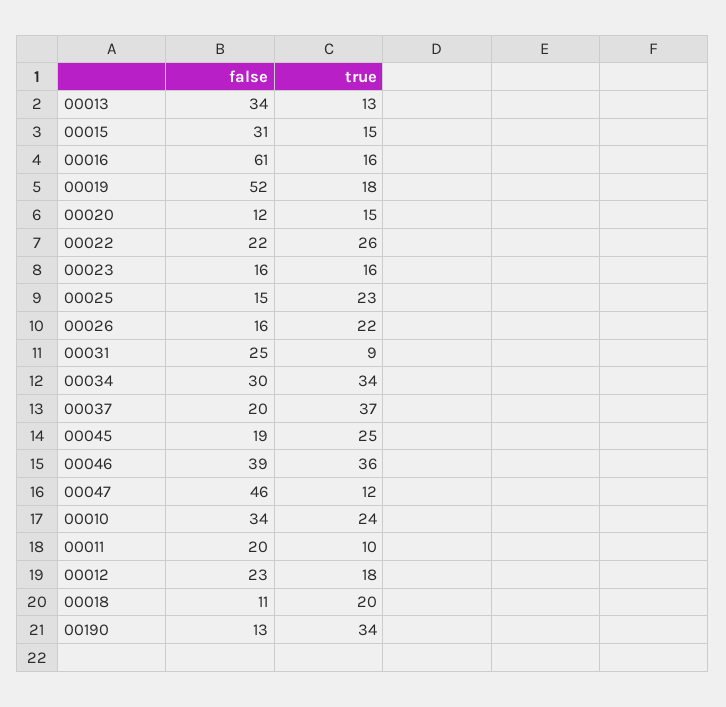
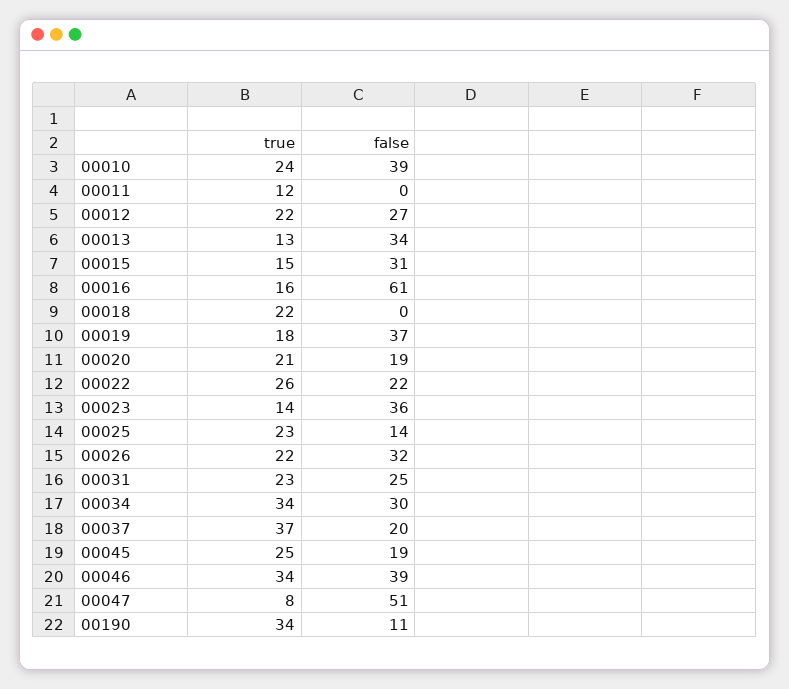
false, 00019: 52 -> 37
false, 00020: 12 -> 19
true, 00020: 15 -> 21
false, 00023: 16 -> 36
true, 00023: 16 -> 14
false, 00025: 15 -> 14
false, 00026: 16 -> 32
true, 00031: 9 -> 23
true, 00046: 36 -> 34
false, 00047: 46 -> 51
true, 00047: 12 -> 8
false, 00010: 34 -> 39
false, 00011: 20 -> 0
true, 00011: 10 -> 12
false, 00012: 23 -> 27
true, 00012: 18 -> 22
false, 00018: 11 -> 0
true, 00018: 20 -> 22
false, 00190: 13 -> 11

